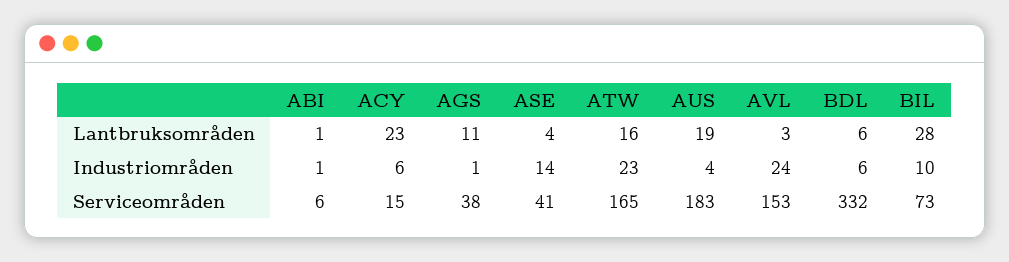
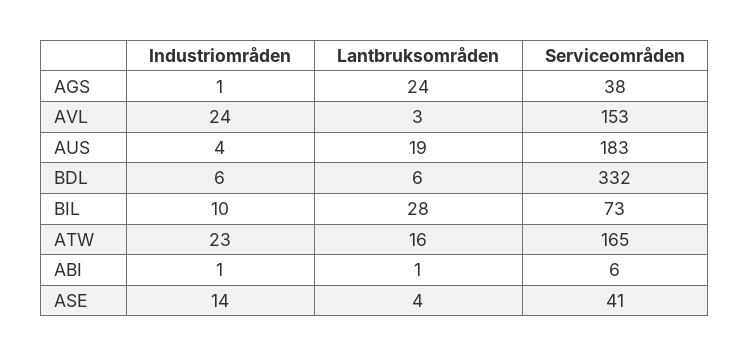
ACY, Lantbruksområden: 23 -> none
AGS, Lantbruksområden: 11 -> 24
ACY, Industriområden: 6 -> none
ACY, Serviceområden: 15 -> none

